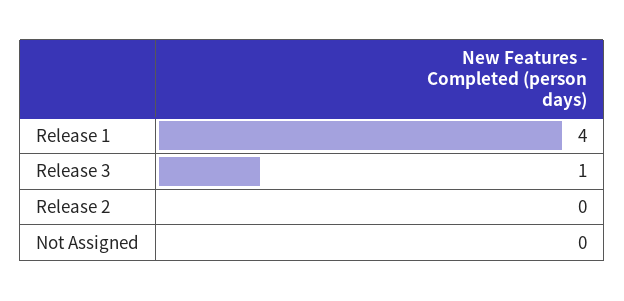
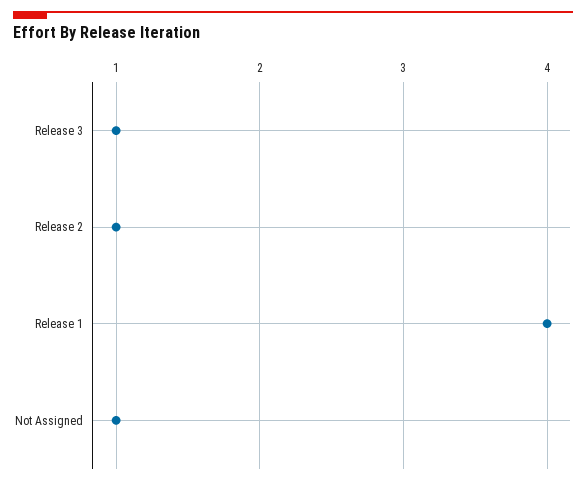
Release 2: 0 -> 1
Not Assigned: 0 -> 1

